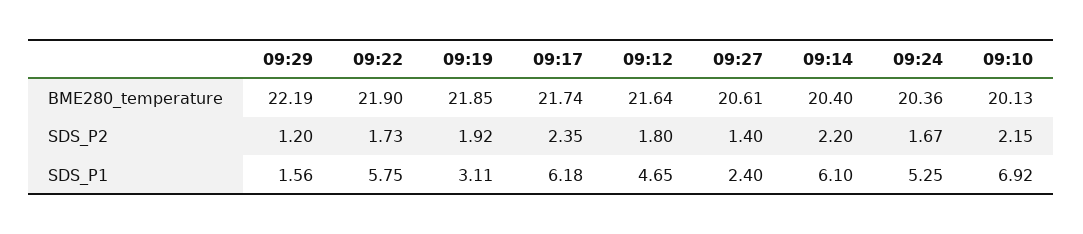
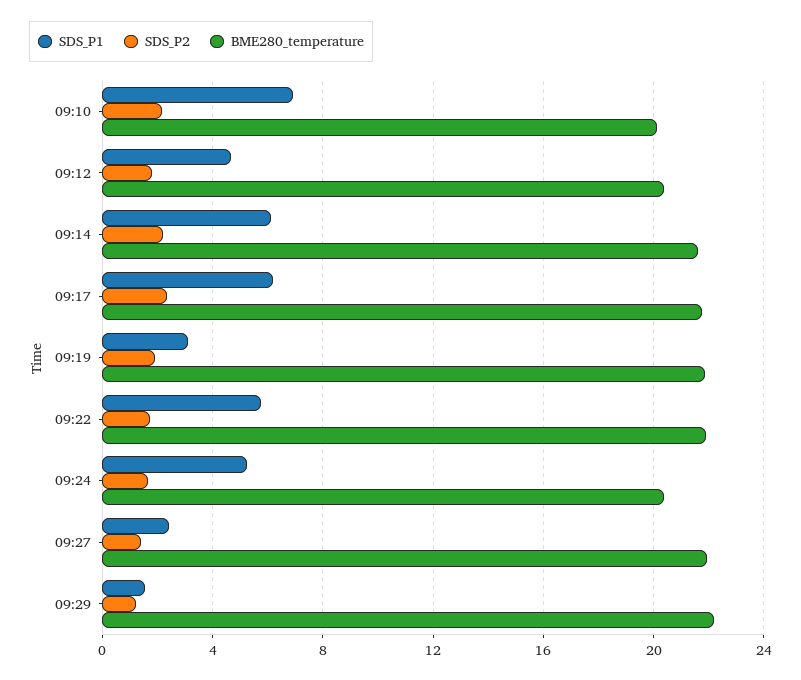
BME280_temperature, 09:12: 21.64 -> 20.5
BME280_temperature, 09:27: 20.61 -> 22
BME280_temperature, 09:14: 20.4 -> 21.5

